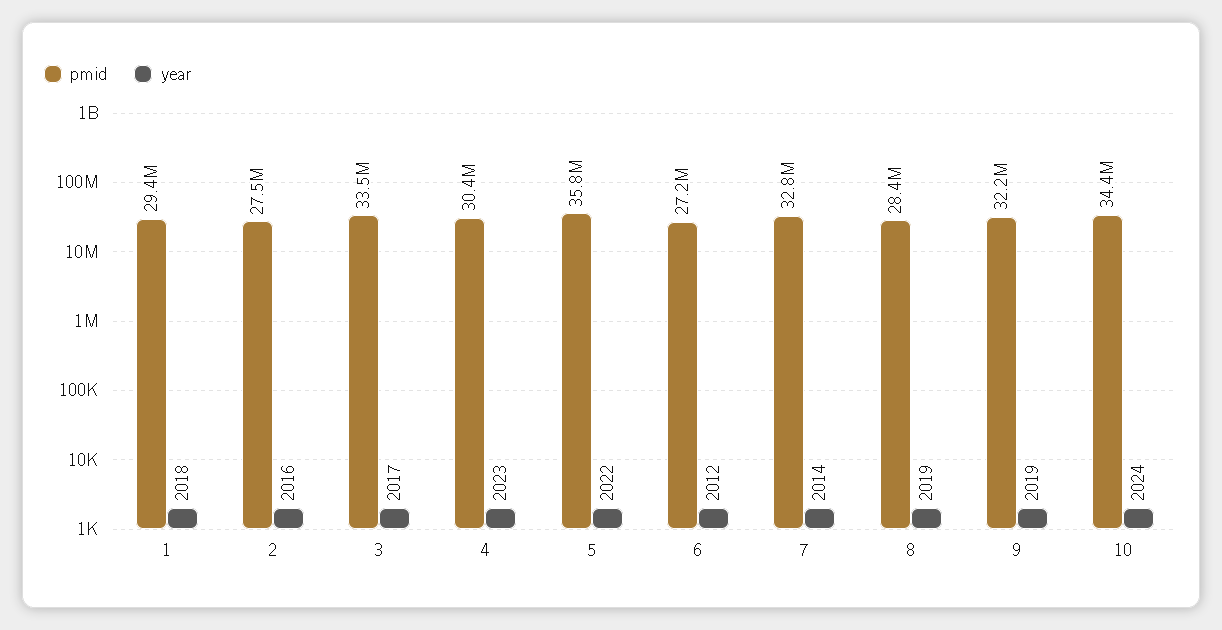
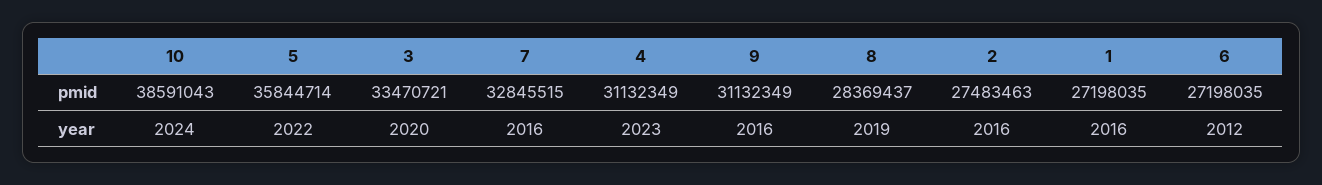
pmid, 1: 29400000 -> 27198035
year, 1: 2018 -> 2016
year, 3: 2017 -> 2020
pmid, 4: 30400000 -> 31132349
year, 7: 2014 -> 2016
pmid, 9: 32200000 -> 31132349
year, 9: 2019 -> 2016
pmid, 10: 34400000 -> 38591043

